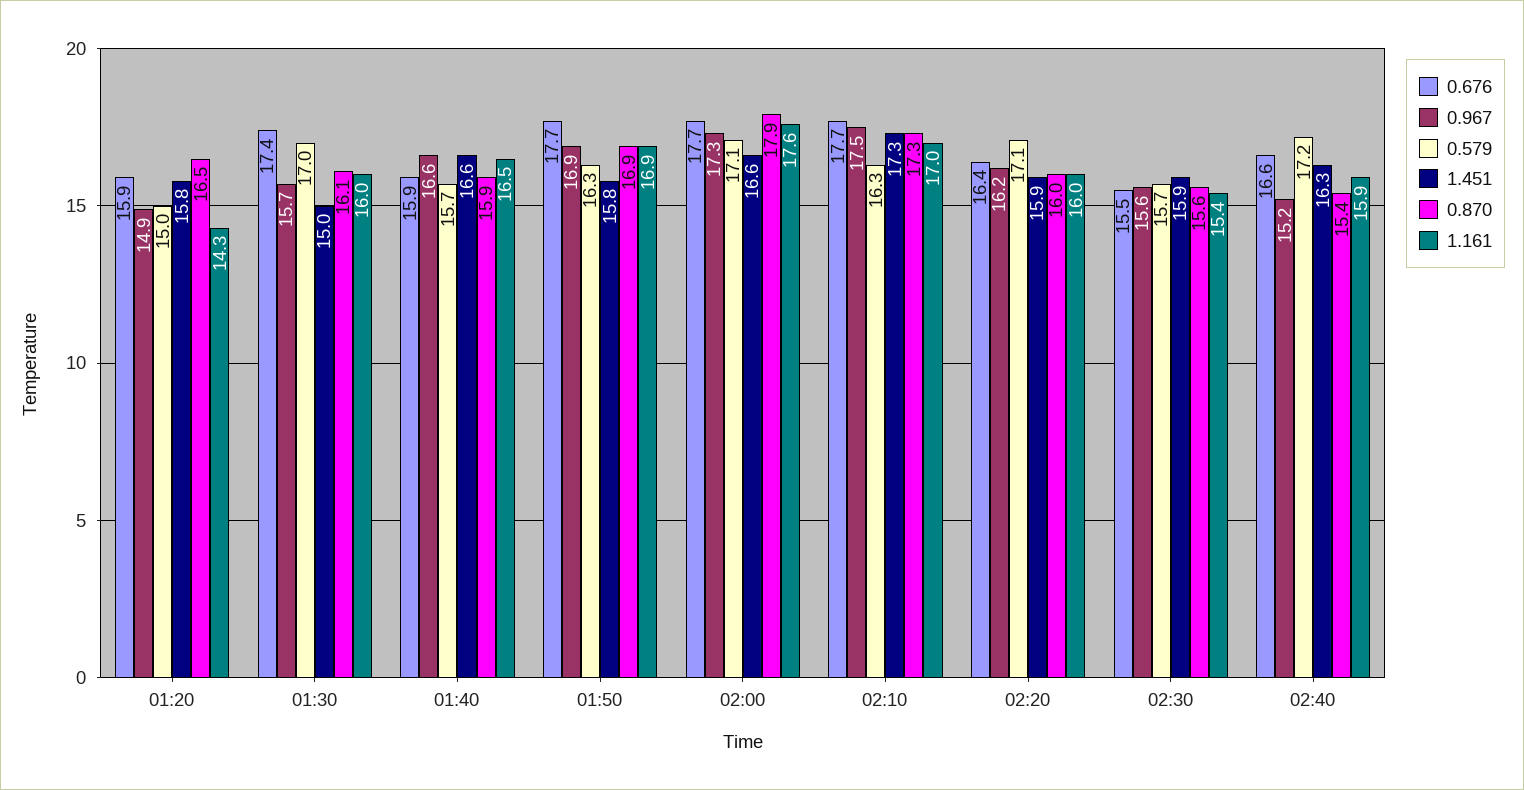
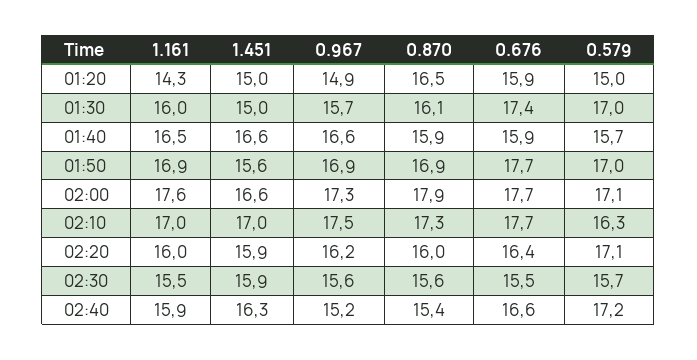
1.451, 01:20: 15.8 -> 15
0.579, 01:50: 16.3 -> 17
1.451, 01:50: 15.8 -> 15.6
1.451, 02:10: 17.3 -> 17
1.161, 02:30: 15.4 -> 15.5

